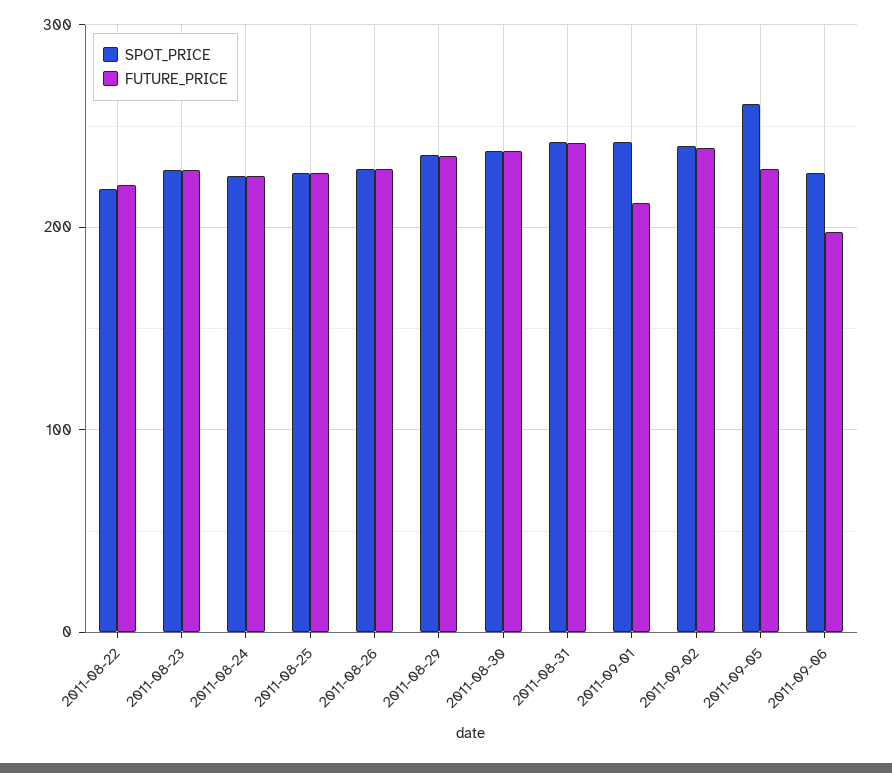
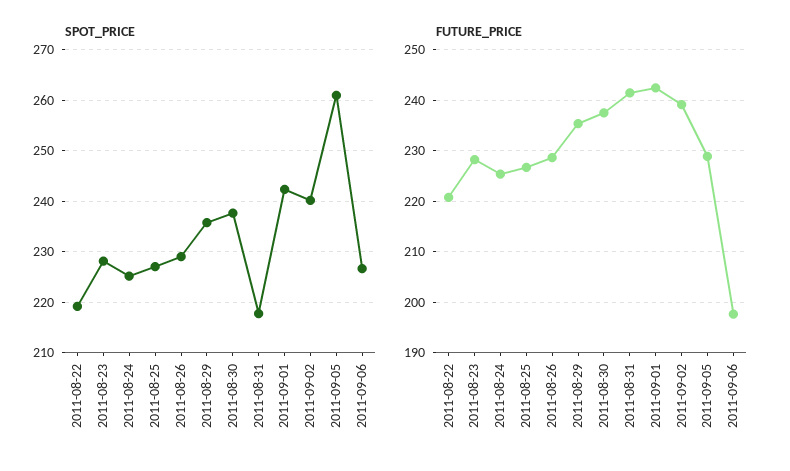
SPOT_PRICE, 2011-08-31: 240 -> 218
FUTURE_PRICE, 2011-09-01: 210 -> 242

